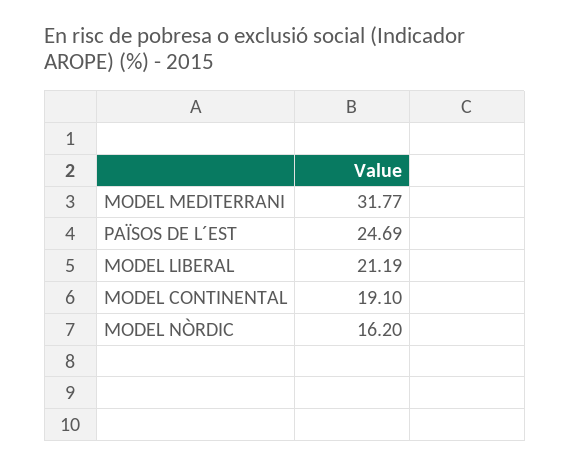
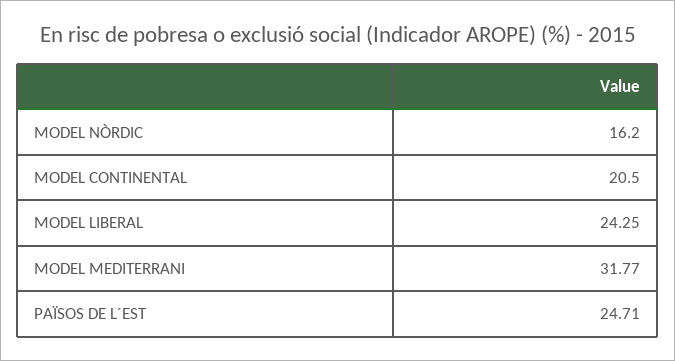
PAÏSOS DE L´EST: 24.69 -> 24.71
MODEL LIBERAL: 21.19 -> 24.25
MODEL CONTINENTAL: 19.1 -> 20.5

